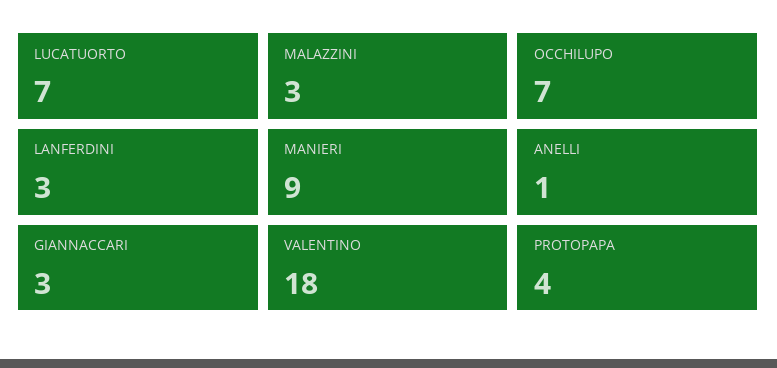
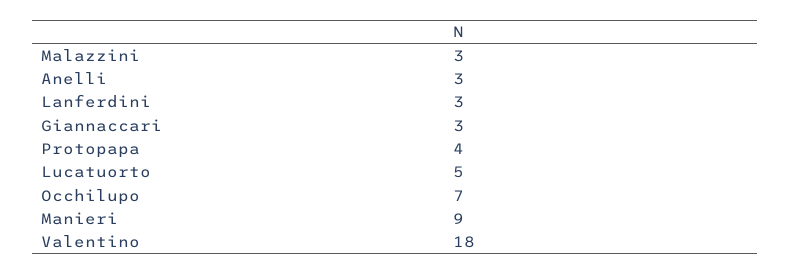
LUCATUORTO: 7 -> 5
ANELLI: 1 -> 3

